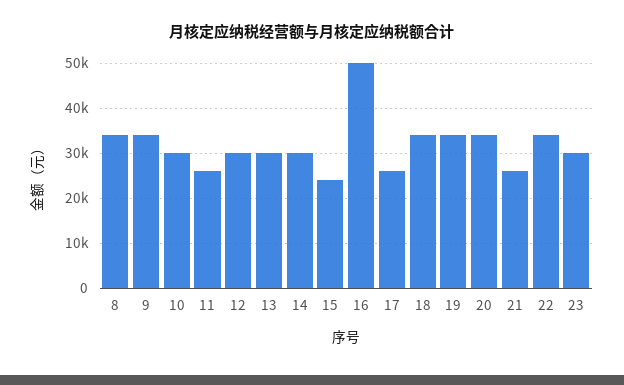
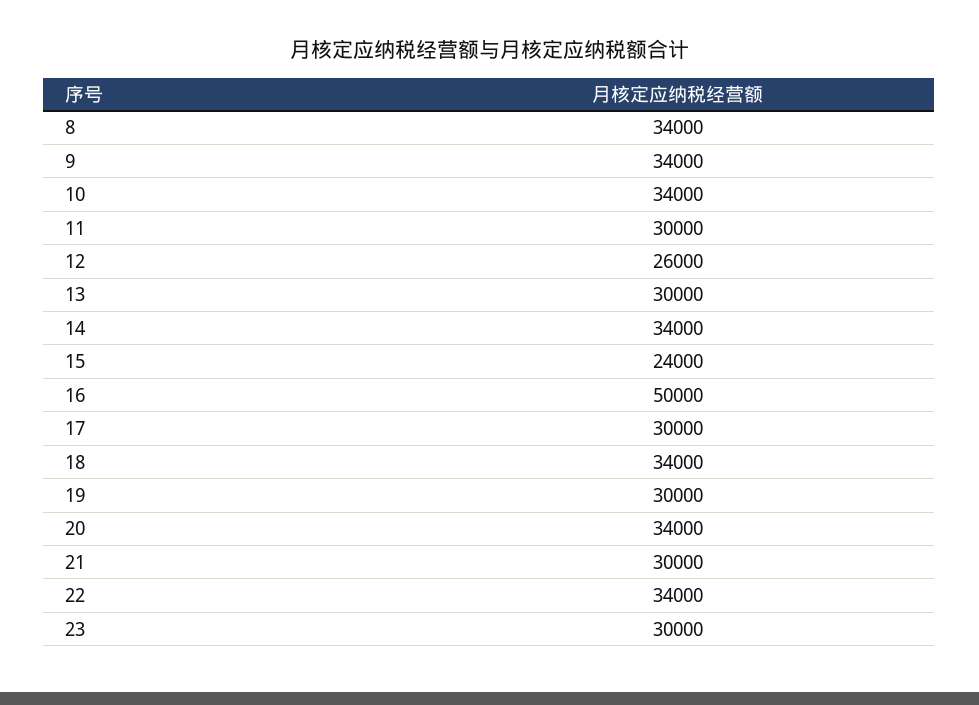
10: 30000 -> 34000
11: 26000 -> 30000
12: 30000 -> 26000
14: 30000 -> 34000
17: 26000 -> 30000
19: 34000 -> 30000
21: 26000 -> 30000

